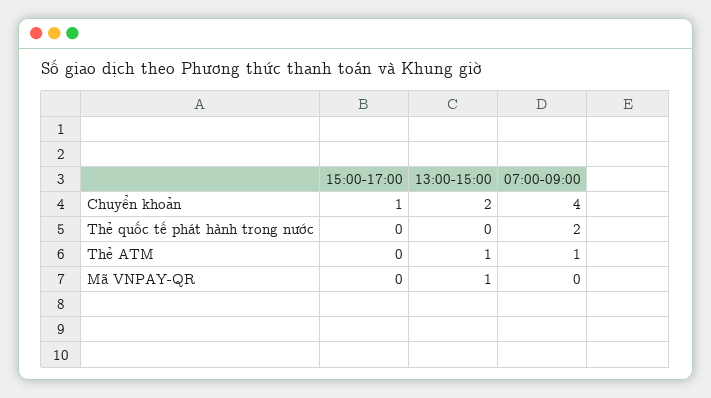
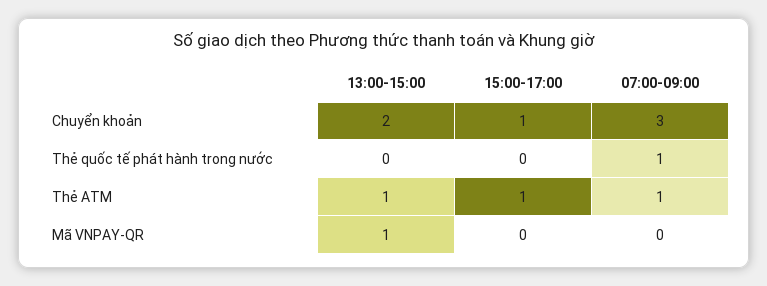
07:00-09:00, Chuyển khoản: 4 -> 3
07:00-09:00, Thẻ quốc tế phát hành trong nước: 2 -> 1
15:00-17:00, Thẻ ATM: 0 -> 1

